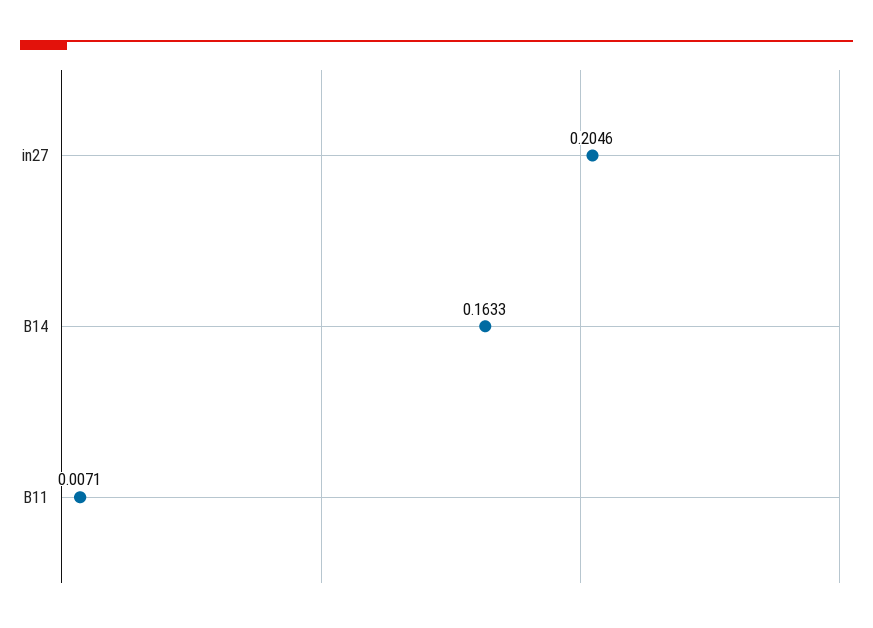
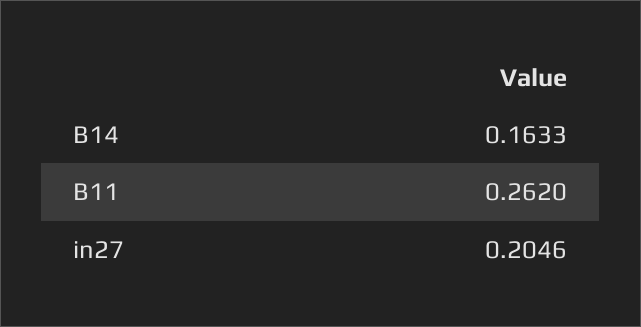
B11: 0.0071 -> 0.262

